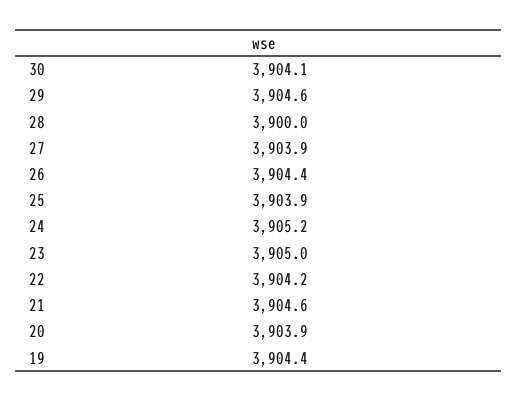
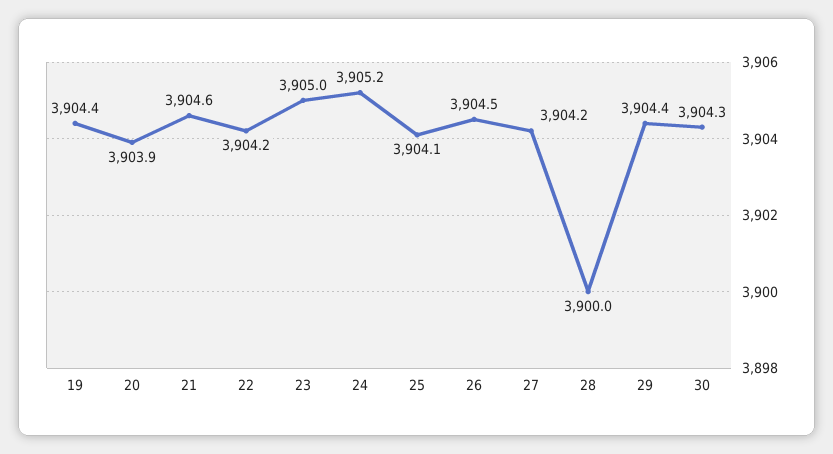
30: 3904.1 -> 3904.3
29: 3904.6 -> 3904.4
27: 3903.9 -> 3904.2
26: 3904.4 -> 3904.5
25: 3903.9 -> 3904.1

